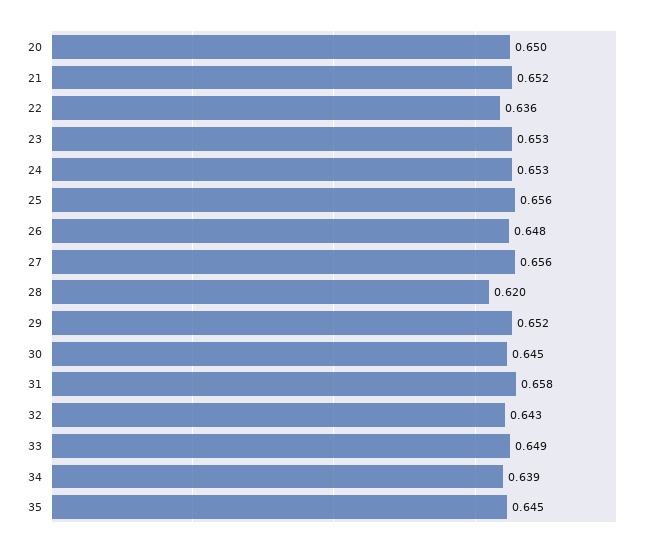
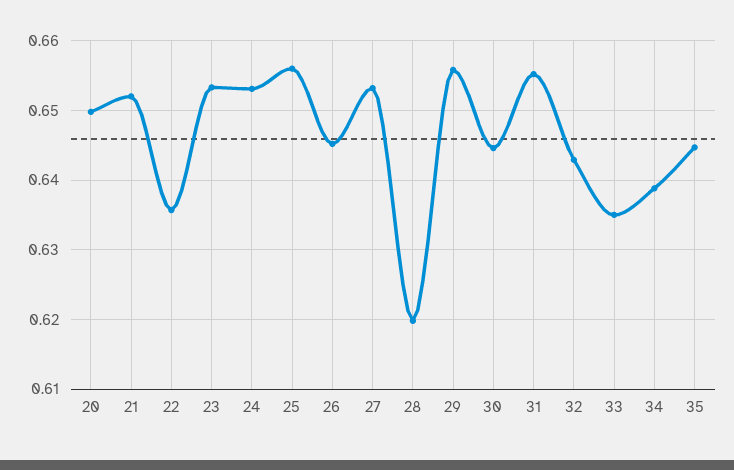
26: 0.648 -> 0.645
27: 0.656 -> 0.653
29: 0.652 -> 0.656
31: 0.658 -> 0.655
33: 0.649 -> 0.635

